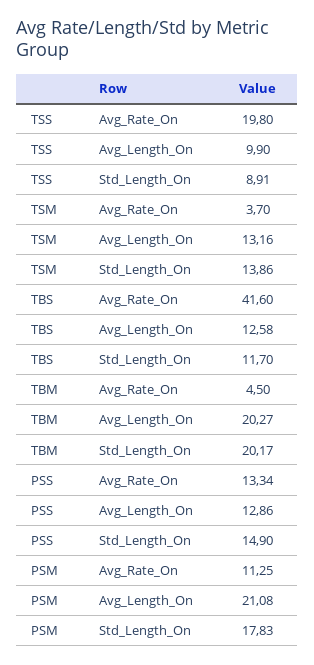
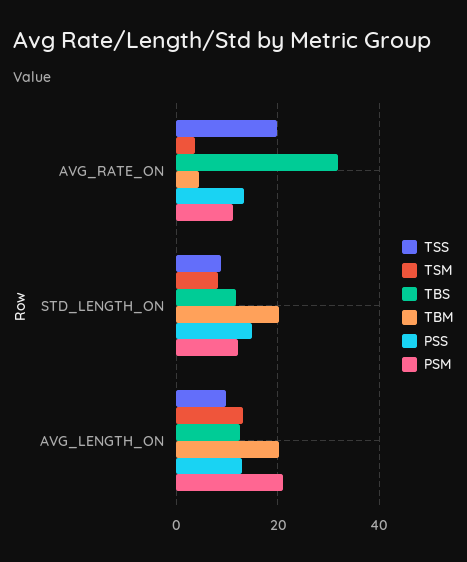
TSM, Std_Length_On: 13.86 -> 8
TBS, Avg_Rate_On: 41.6 -> 32
PSM, Std_Length_On: 17.83 -> 12

